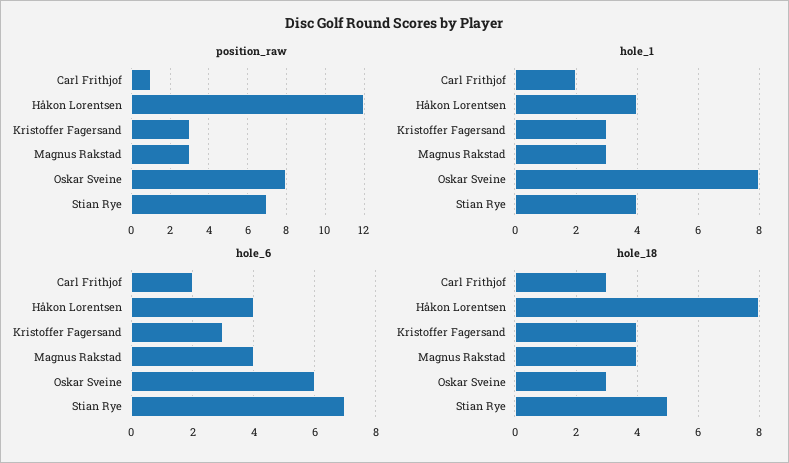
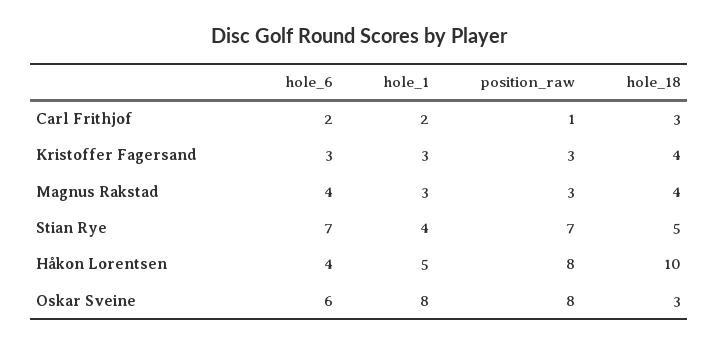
position_raw, Håkon Lorentsen: 12 -> 8
hole_1, Håkon Lorentsen: 4 -> 5
hole_18, Håkon Lorentsen: 8 -> 10

